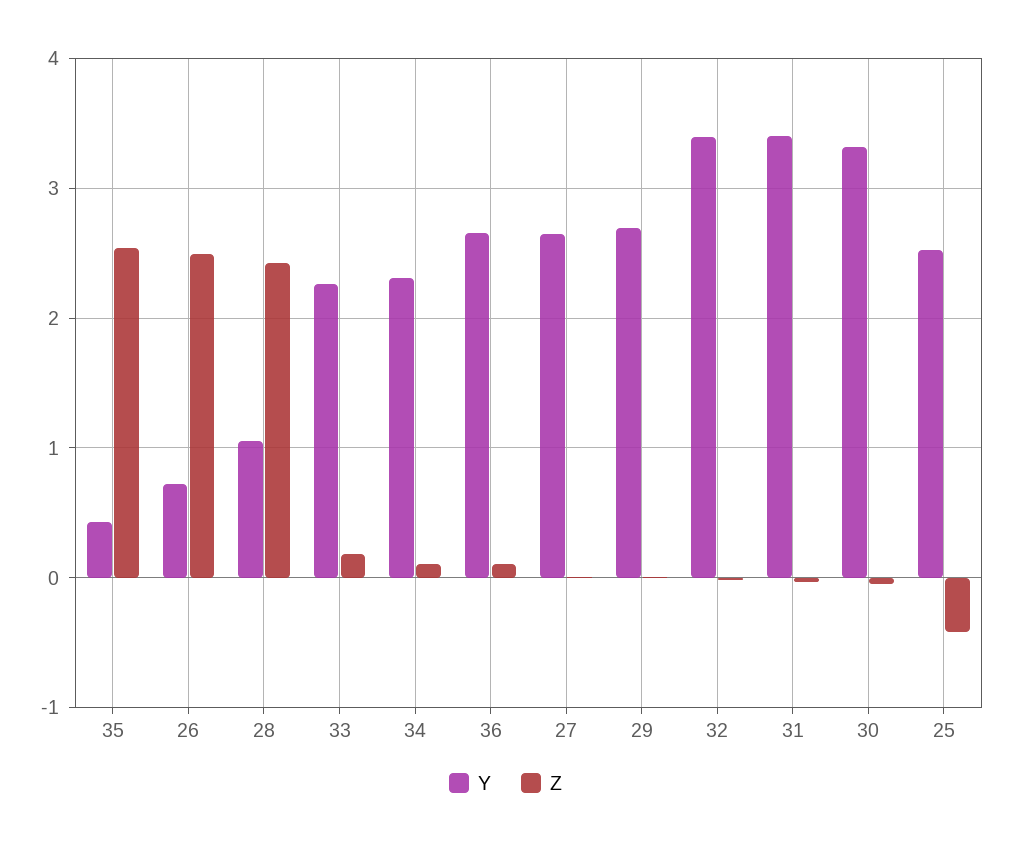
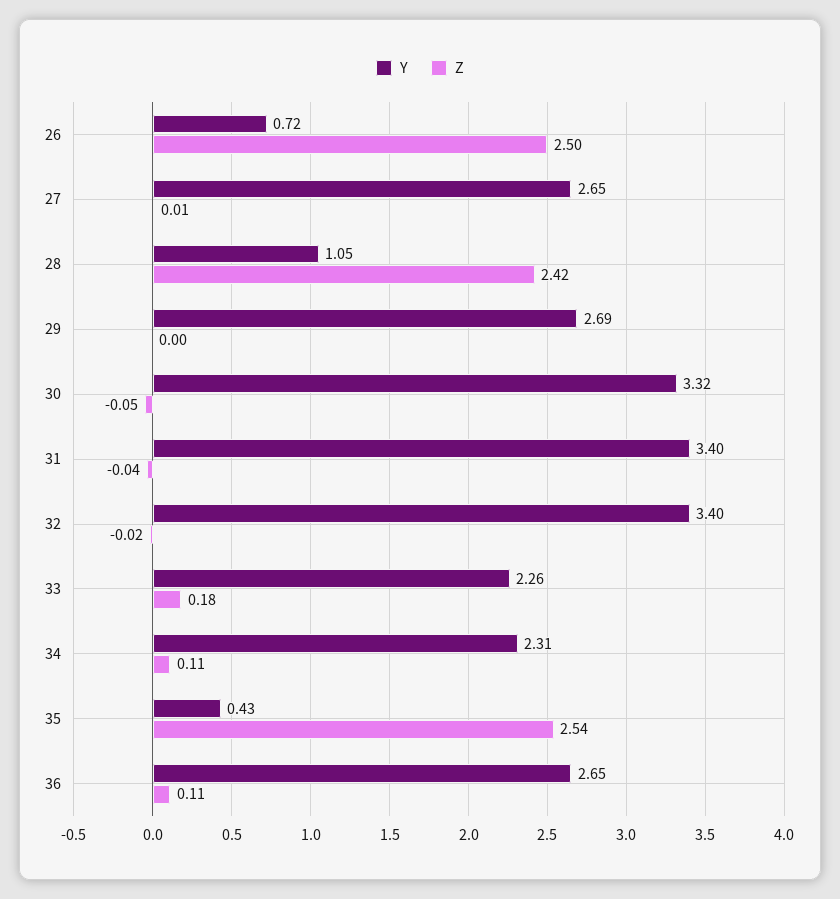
Y, 25: 2.5 -> none
Z, 25: -0.4 -> none

